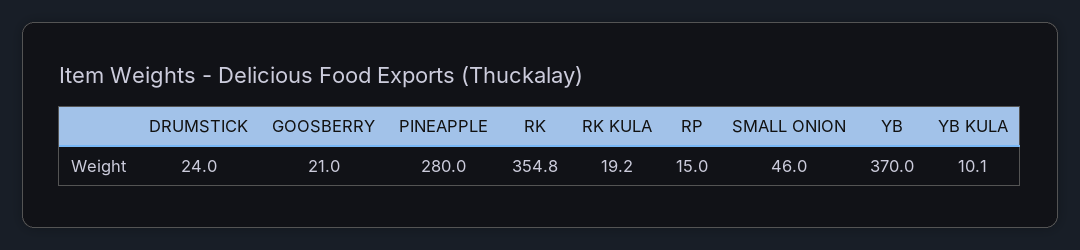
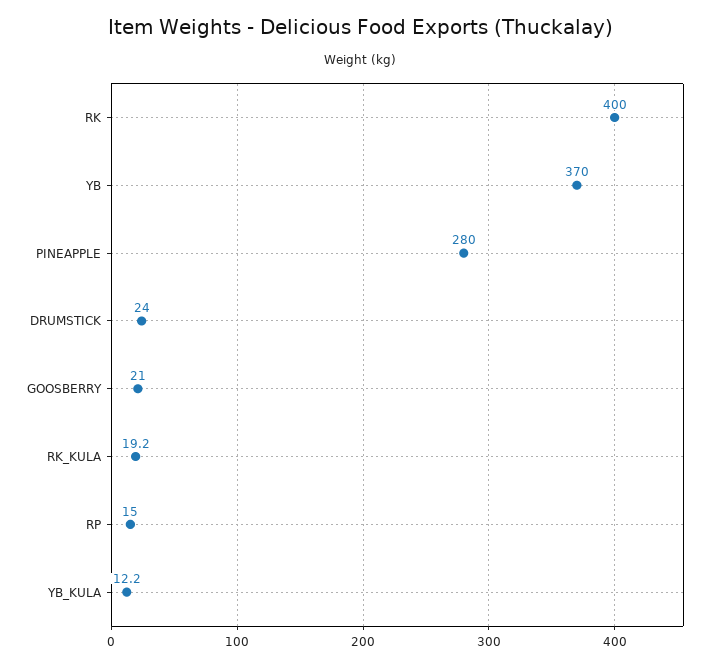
RK: 354.8 -> 400
SMALL ONION: 46 -> none
YB KULA: 10.1 -> 12.2

